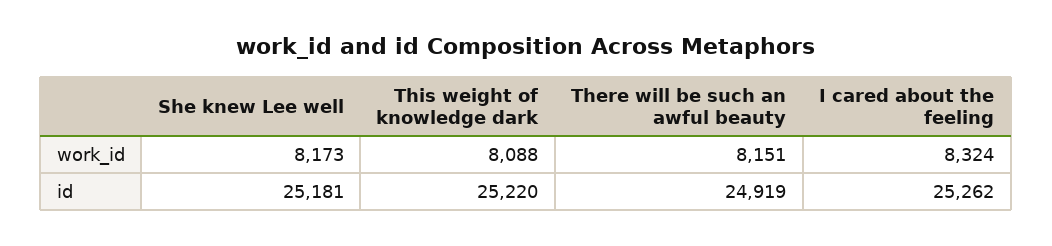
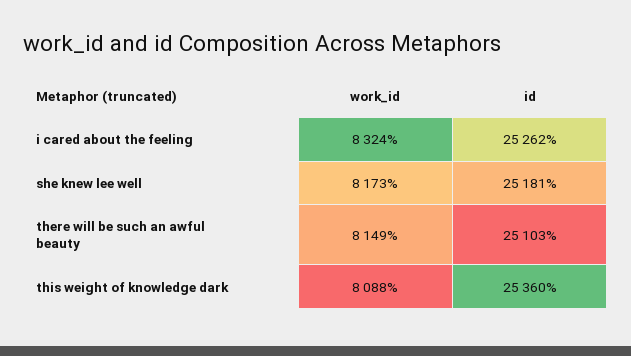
There will be such an awful beauty, work_id: 8151 -> 8149
This weight of knowledge dark, id: 25220 -> 25360
There will be such an awful beauty, id: 24919 -> 25103

